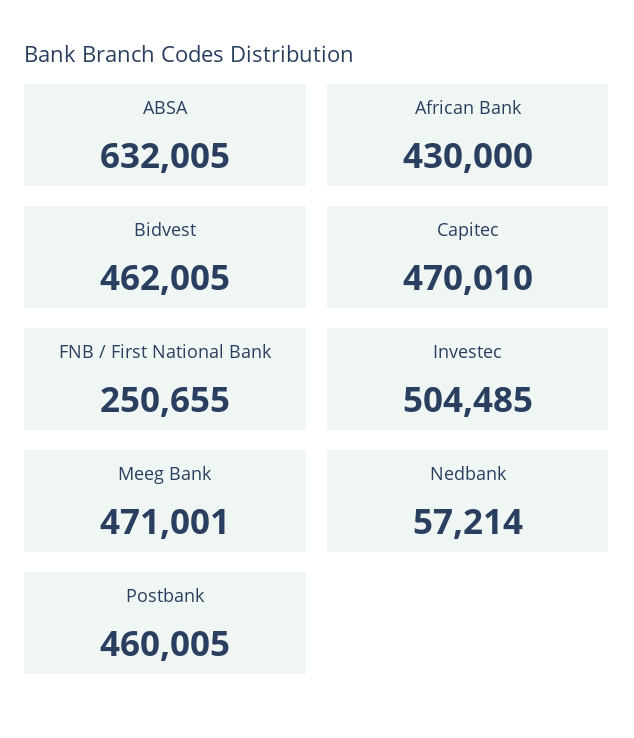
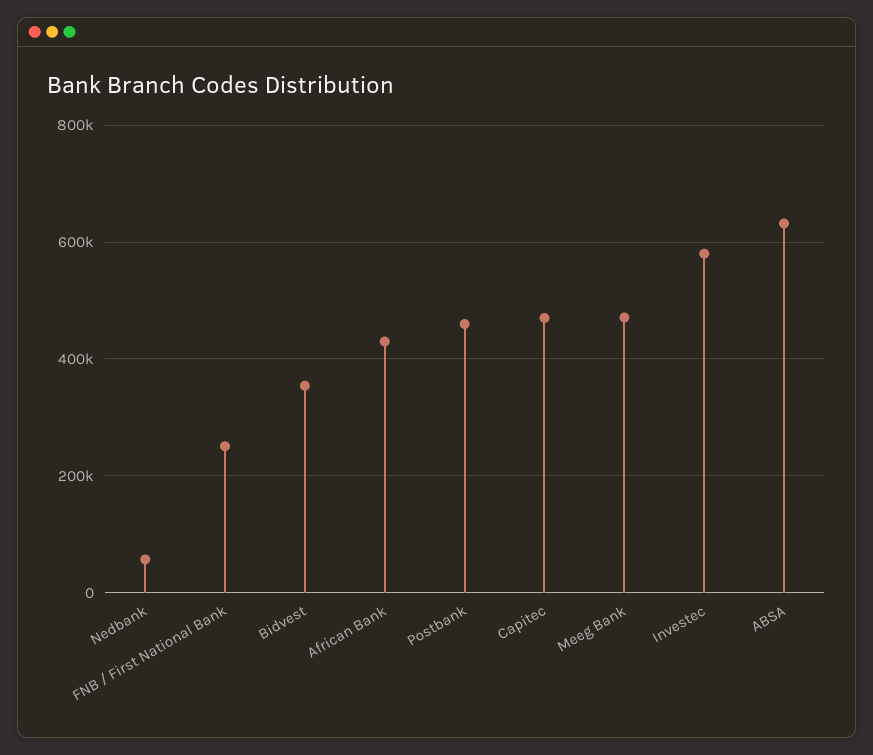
Bidvest: 462005 -> 360000
Investec: 504485 -> 580000

